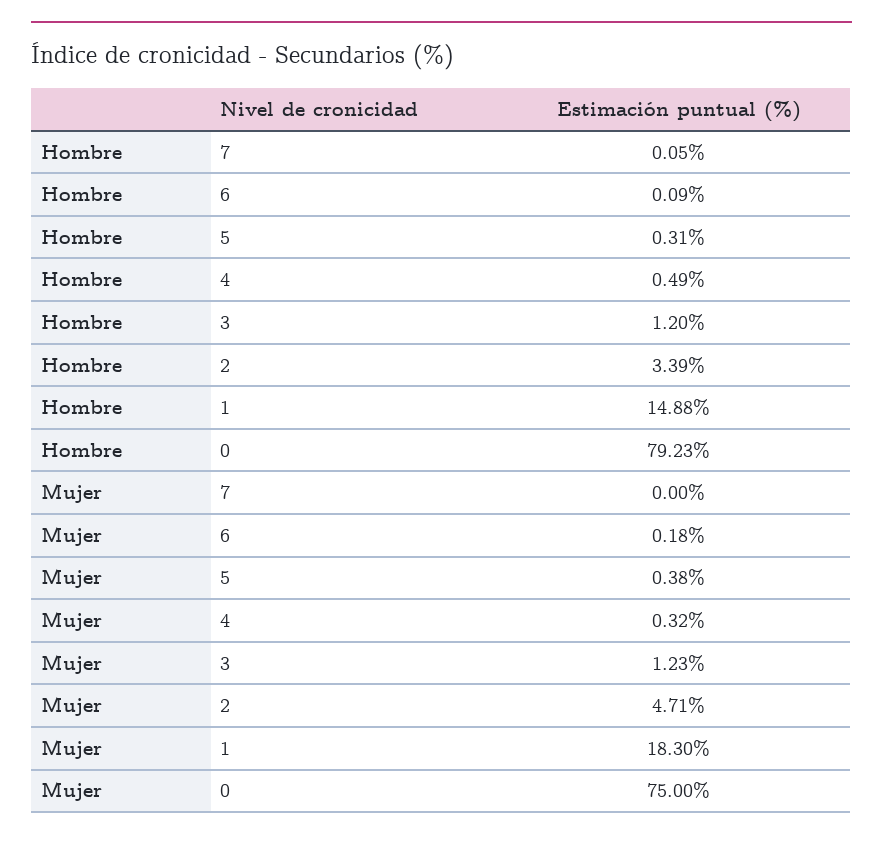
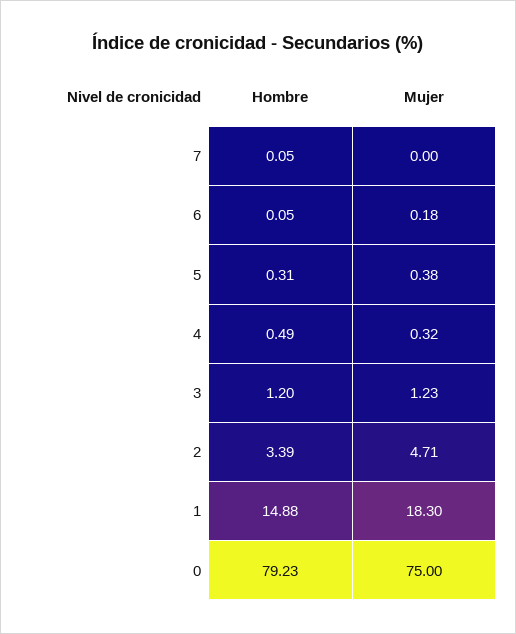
Hombre, 6: 0.09 -> 0.05

